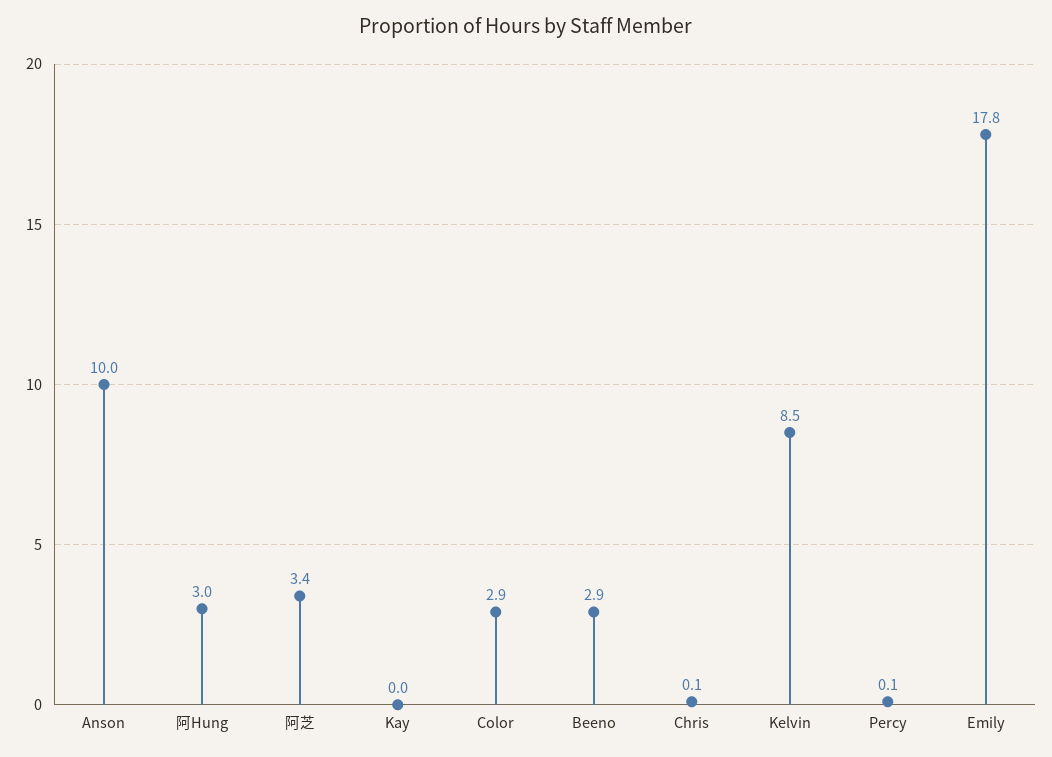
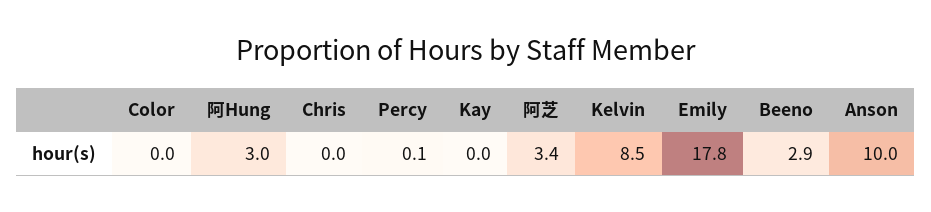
Color: 2.9 -> 0
Chris: 0.1 -> 0

